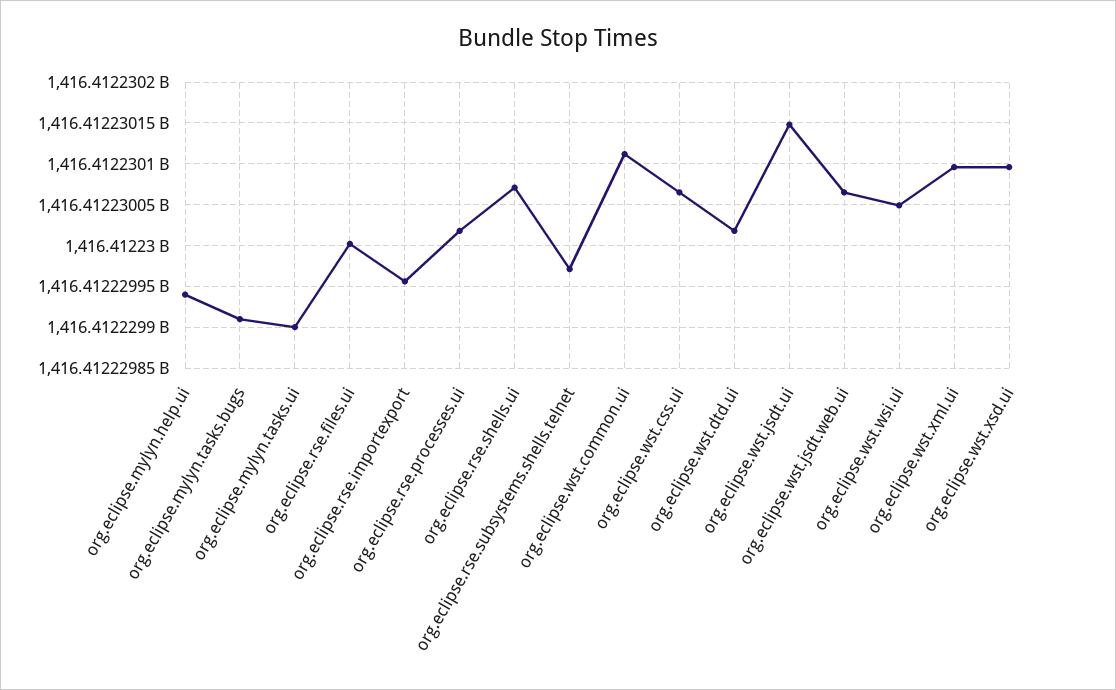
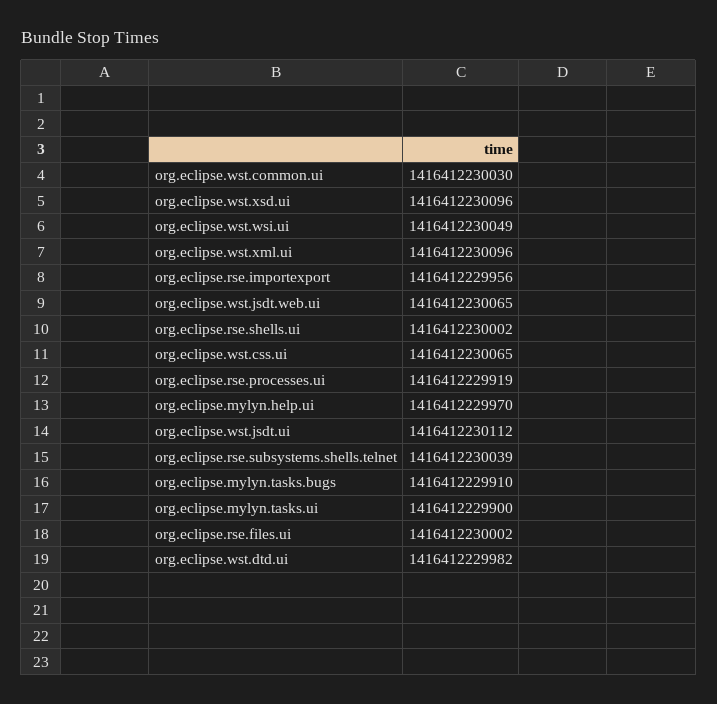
org.eclipse.mylyn.help.ui: 1416412229940 -> 1416412229970
org.eclipse.rse.processes.ui: 1416412230020 -> 1416412229919
org.eclipse.rse.shells.ui: 1416412230070 -> 1416412230002
org.eclipse.rse.subsystems.shells.telnet: 1416412229970 -> 1416412230039
org.eclipse.wst.common.ui: 1416412230110 -> 1416412230030
org.eclipse.wst.dtd.ui: 1416412230020 -> 1416412229982
org.eclipse.wst.jsdt.ui: 1416412230150 -> 1416412230112

